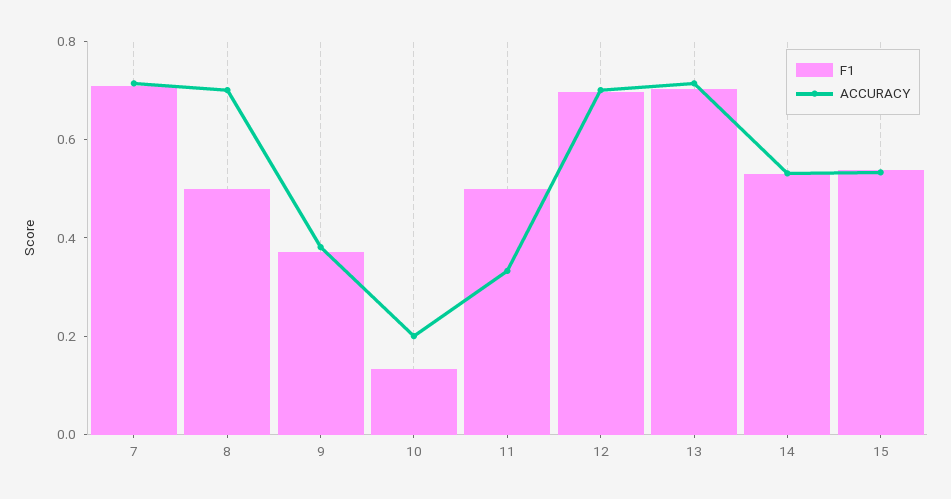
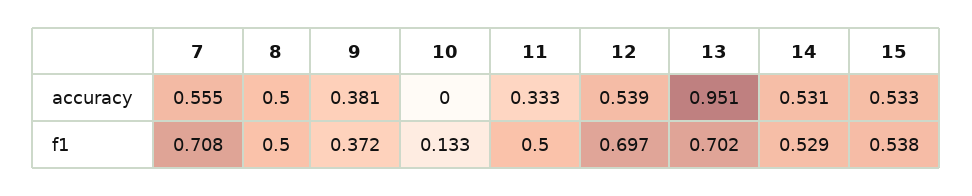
ACCURACY, 7: 0.7 -> 0.555
ACCURACY, 8: 0.7 -> 0.5
ACCURACY, 10: 0.2 -> 0
ACCURACY, 12: 0.7 -> 0.539
ACCURACY, 13: 0.7 -> 0.951

